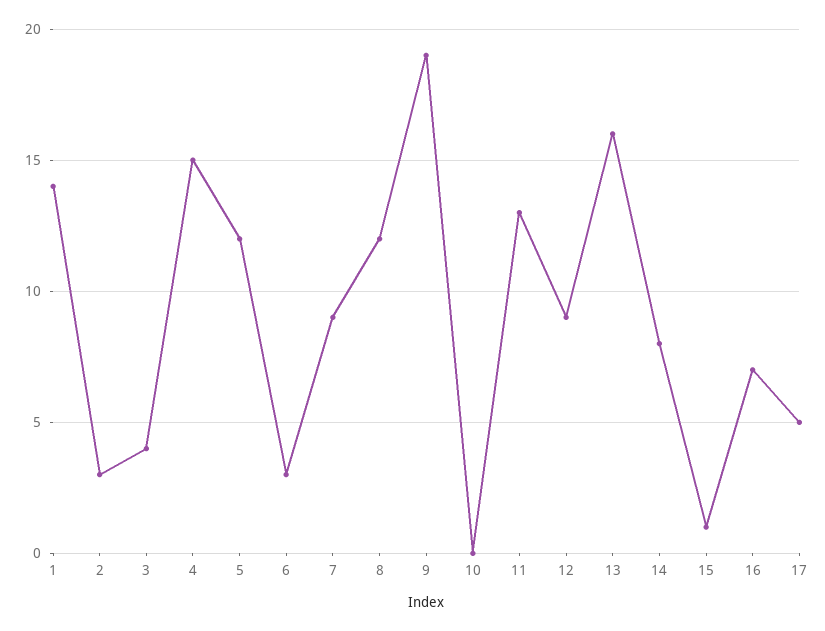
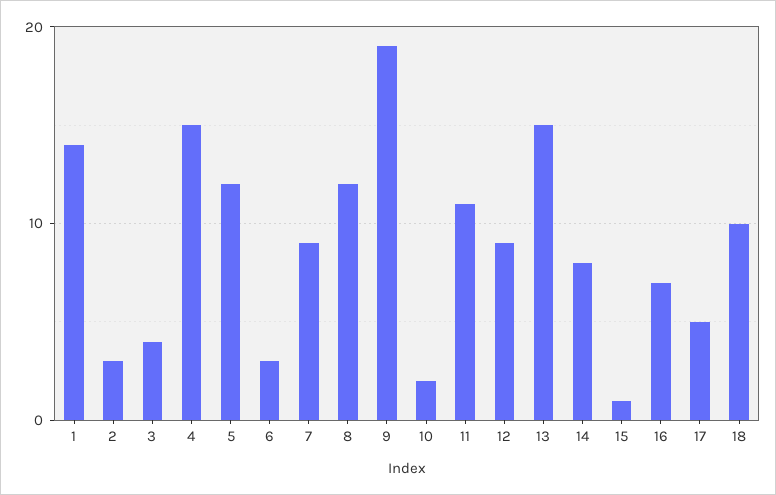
10: 0 -> 2
11: 13 -> 11
13: 16 -> 15
18: none -> 10

